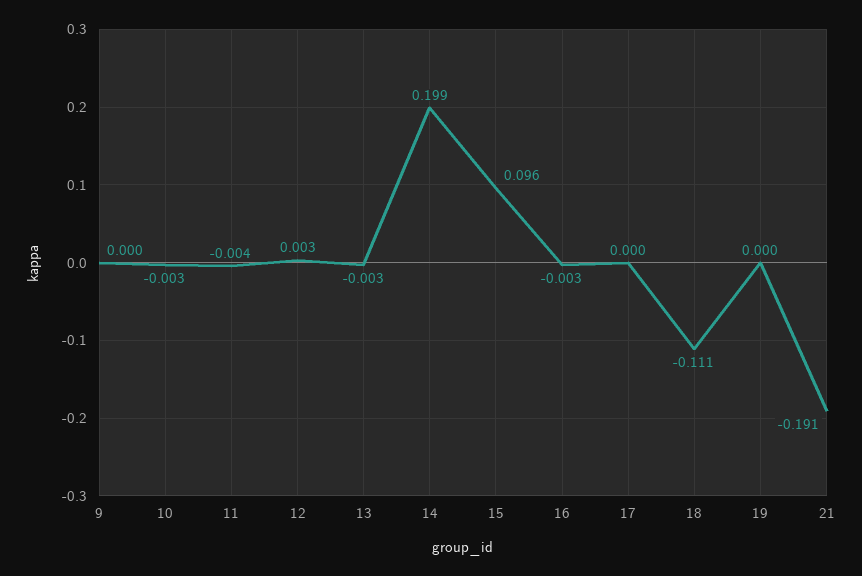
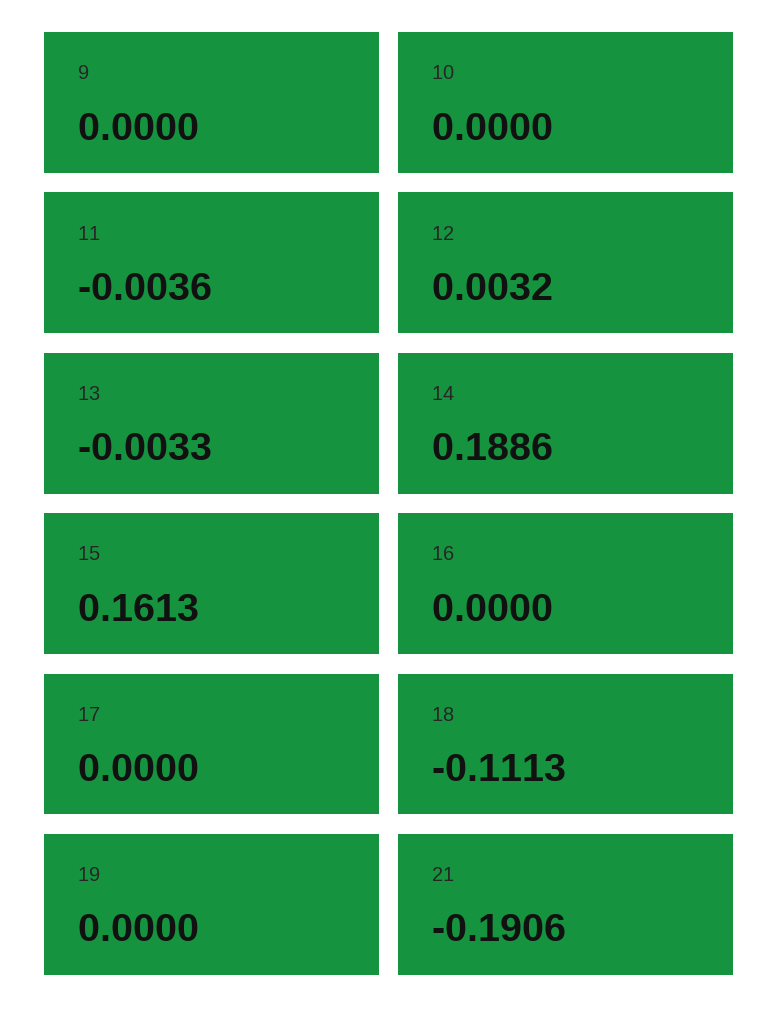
10: -0.003 -> 0
14: 0.199 -> 0.1886
15: 0.096 -> 0.1613
16: -0.003 -> 0

